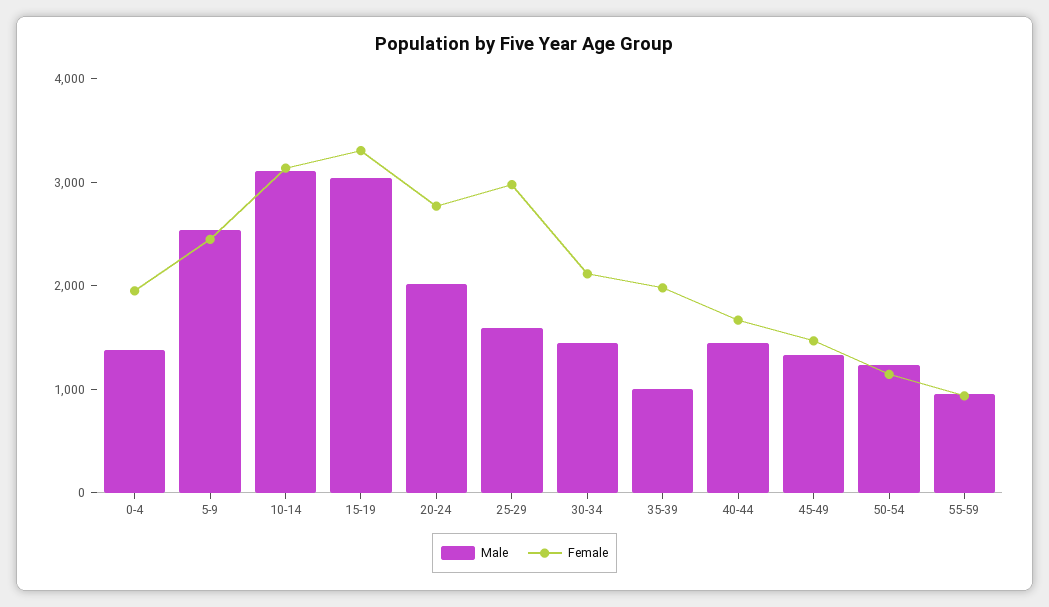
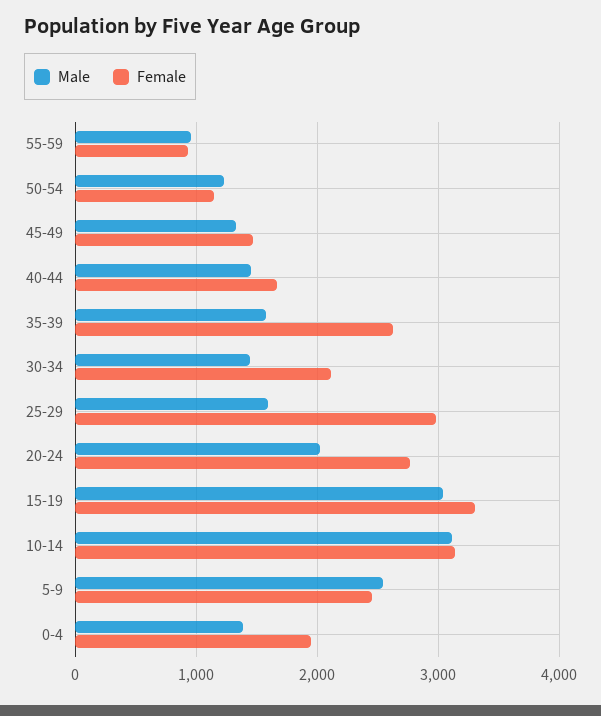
Male, 35-39: 1000 -> 1600
Female, 35-39: 2000 -> 2600

